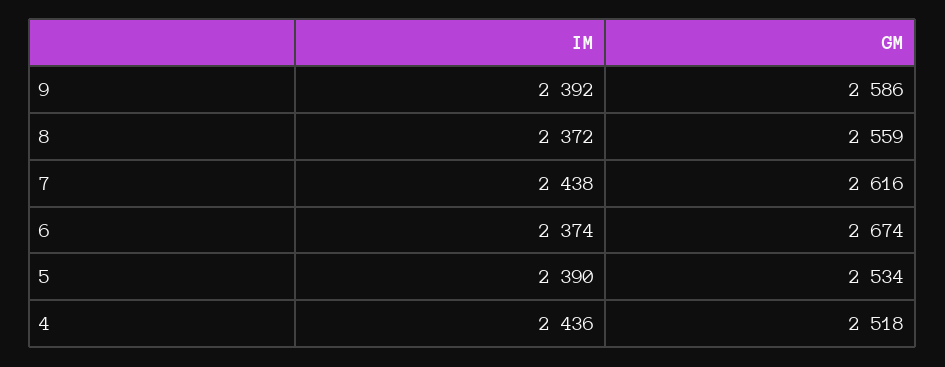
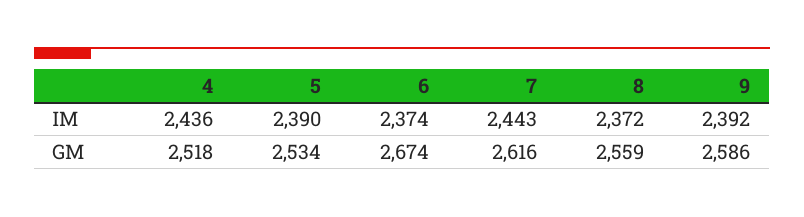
IM, 7: 2438 -> 2443

